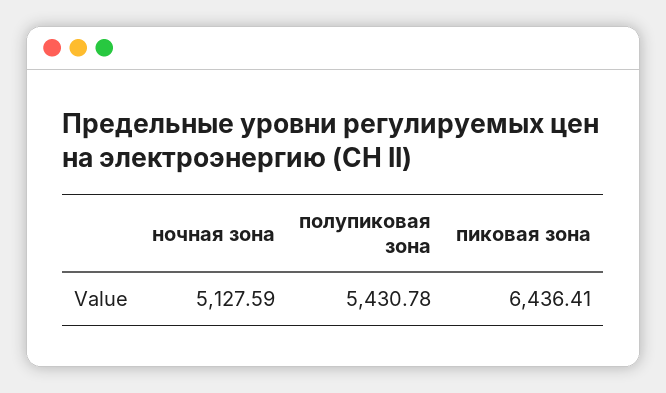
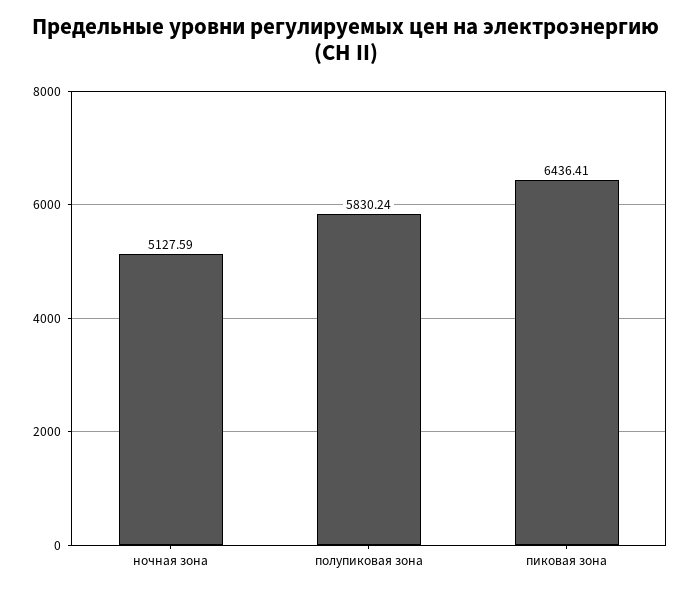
полупиковая зона: 5430.78 -> 5830.24

